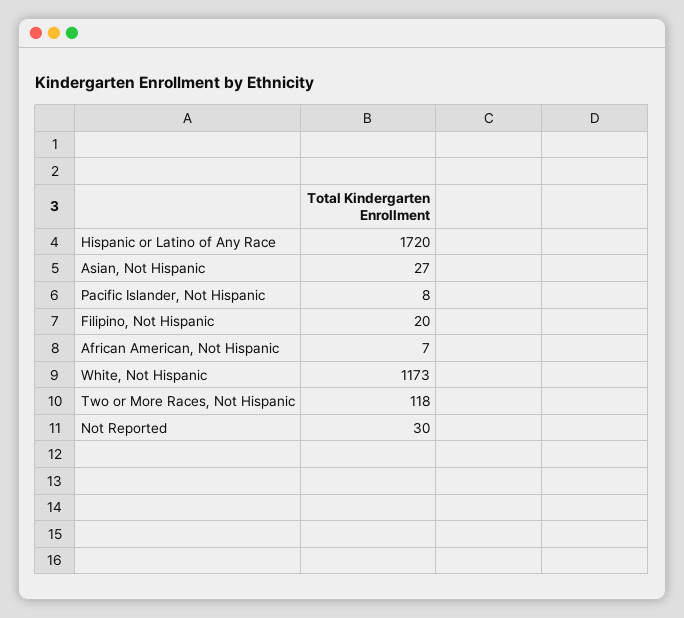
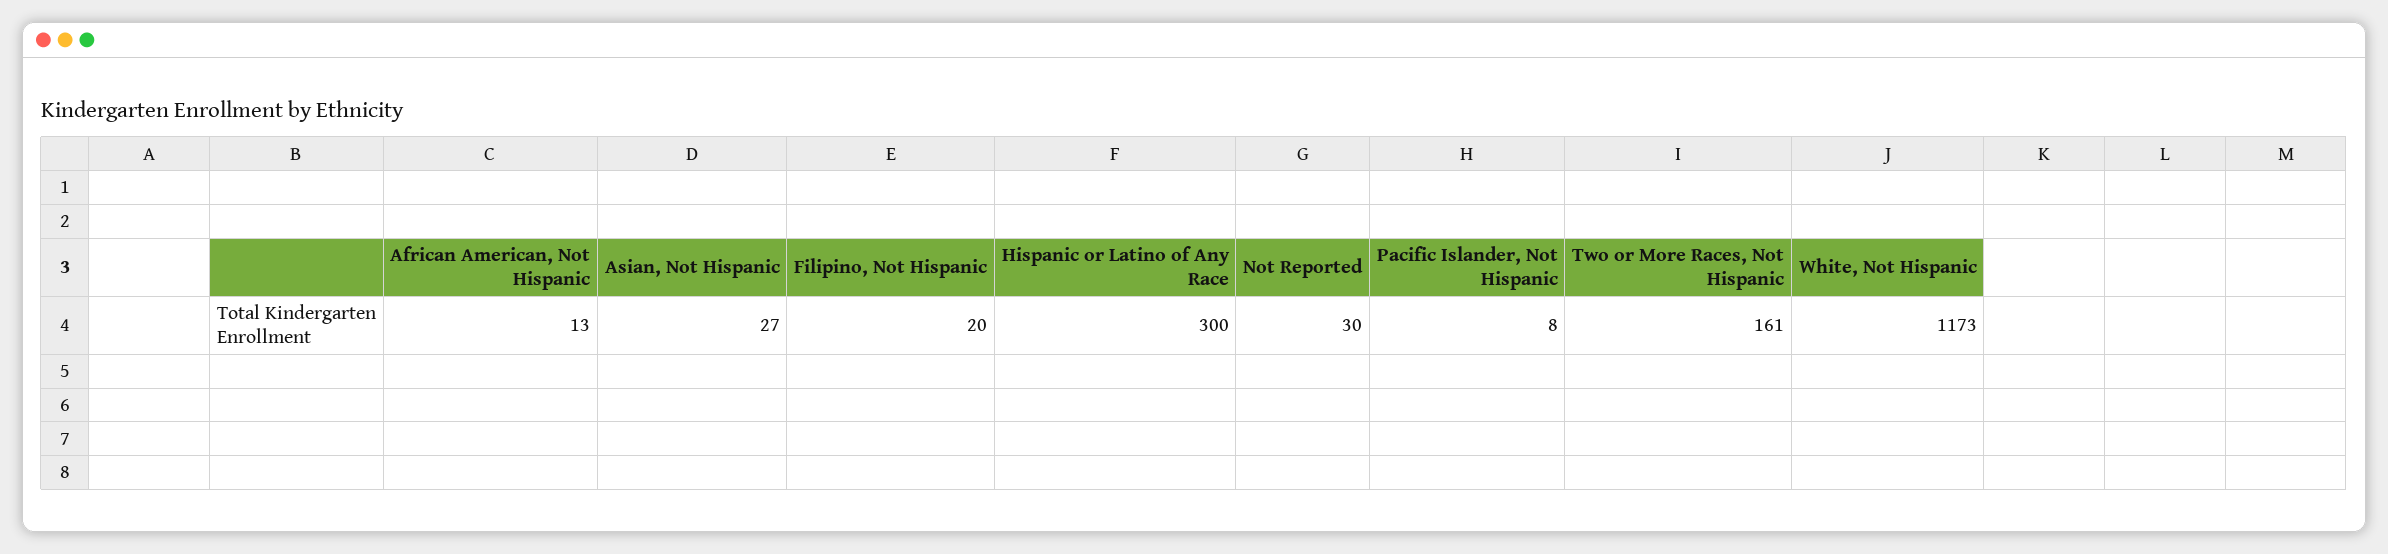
Hispanic or Latino of Any Race: 1720 -> 300
African American, Not Hispanic: 7 -> 13
Two or More Races, Not Hispanic: 118 -> 161

